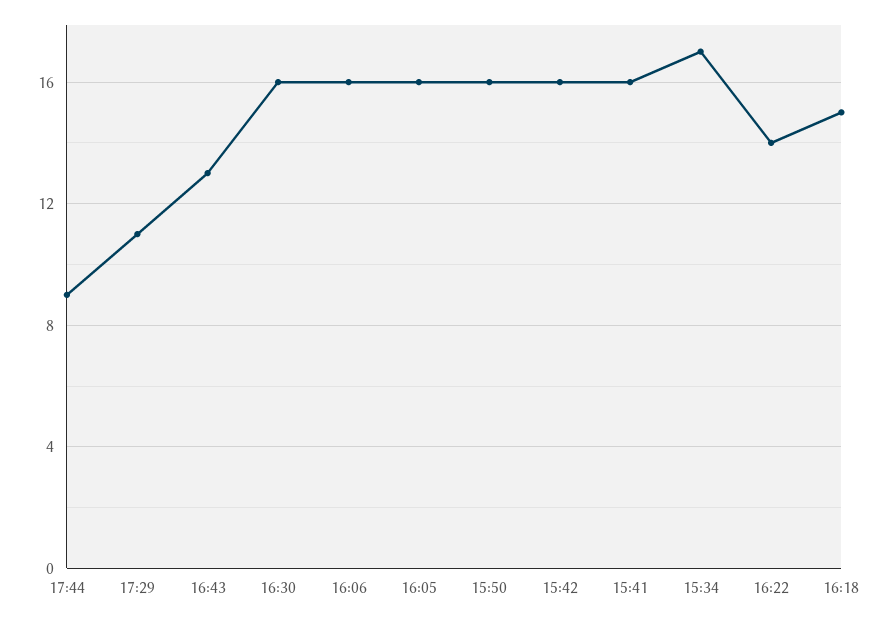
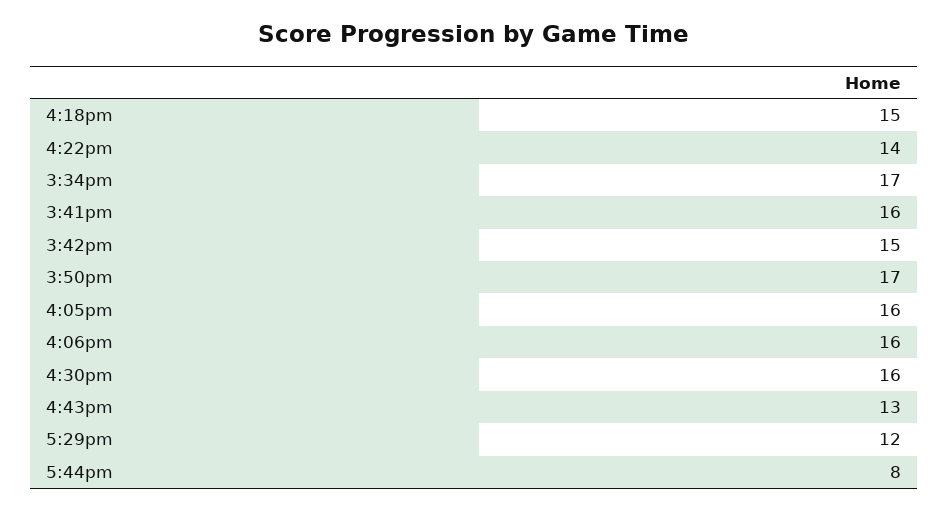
17:44: 9 -> 8
17:29: 11 -> 12
15:50: 16 -> 17
15:42: 16 -> 15

